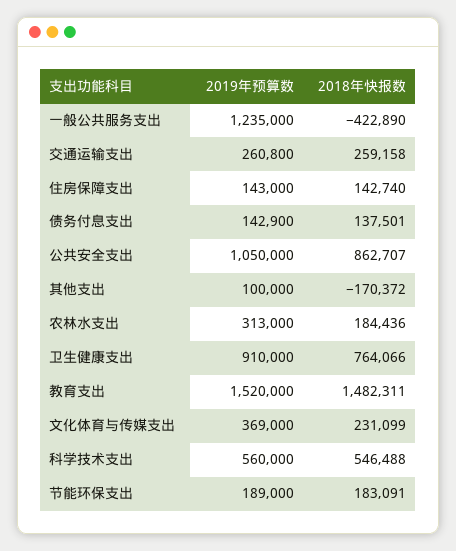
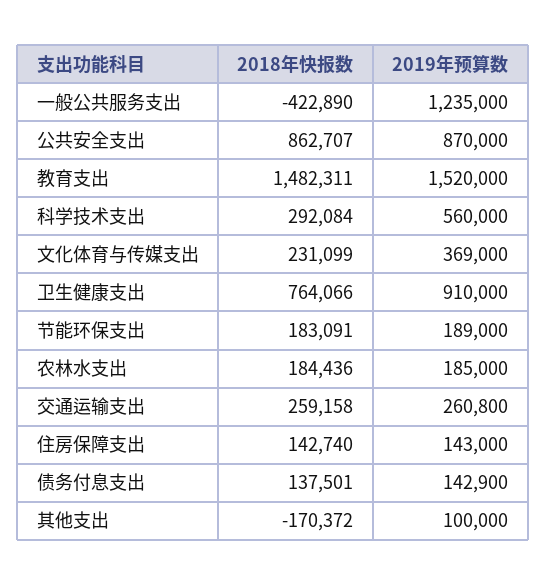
2019年预算数, 公共安全支出: 1050000 -> 870000
2019年预算数, 农林水支出: 313000 -> 185000
2018年快报数, 科学技术支出: 546488 -> 292084

